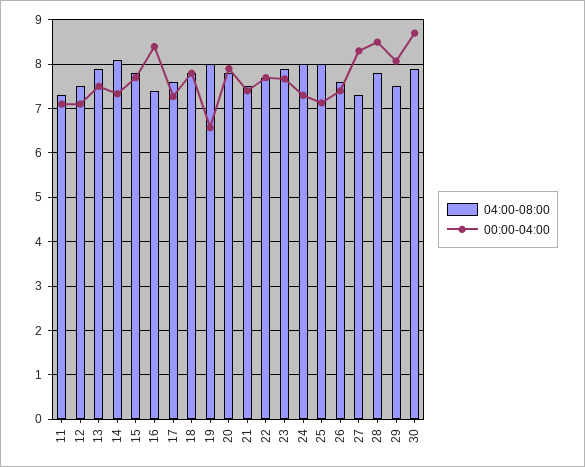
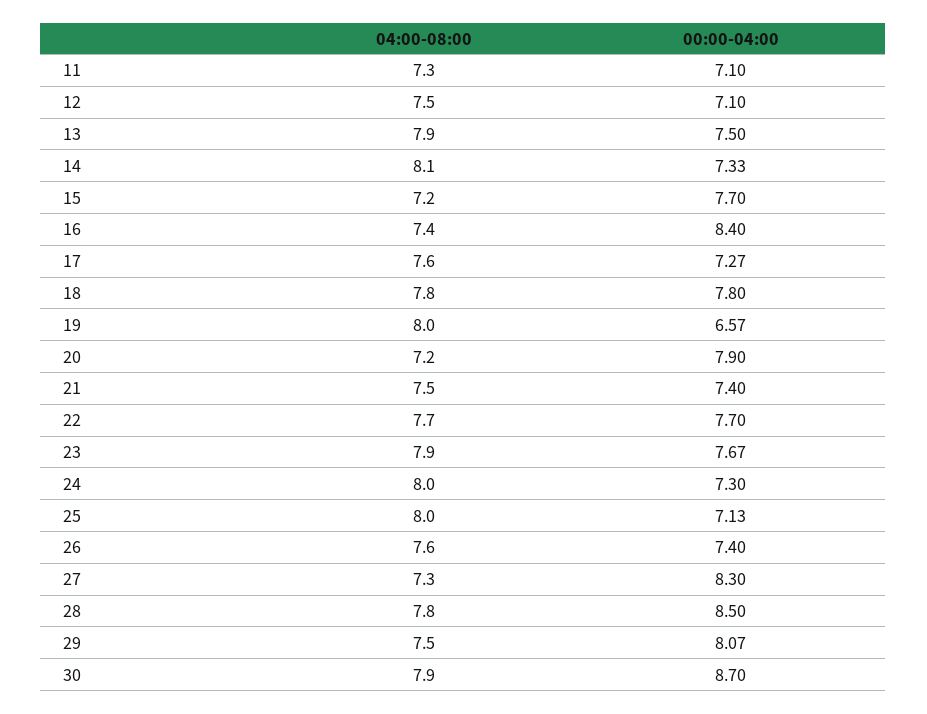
04:00-08:00, 15: 7.8 -> 7.2
04:00-08:00, 20: 7.8 -> 7.2

